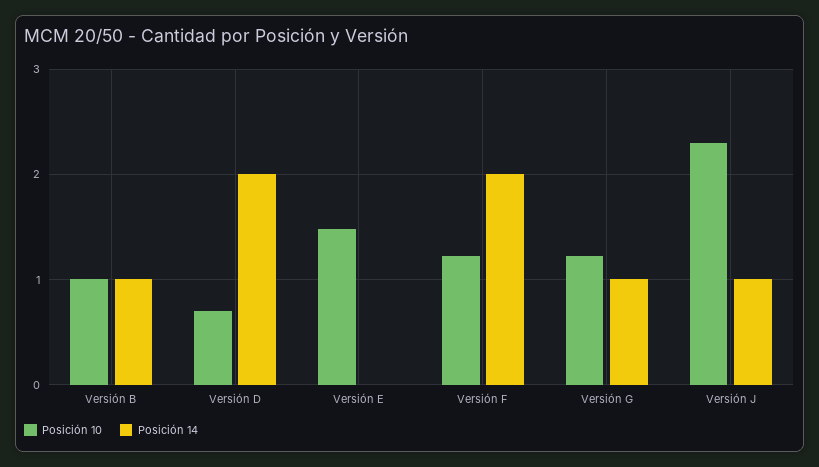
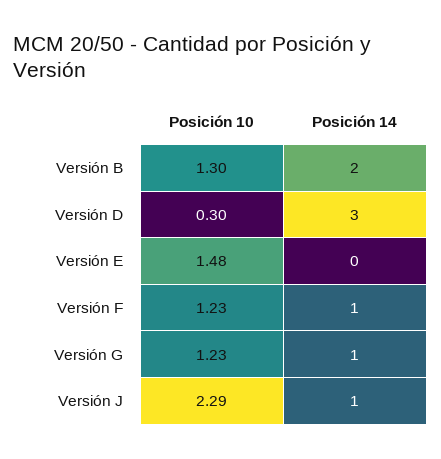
Posición 10, Versión B: 1 -> 1.3
Posición 14, Versión B: 1 -> 2
Posición 10, Versión D: 0.7 -> 0.3
Posición 14, Versión D: 2 -> 3
Posición 14, Versión F: 2 -> 1

